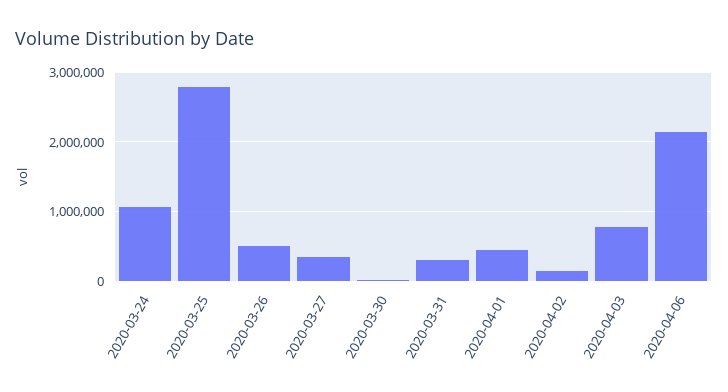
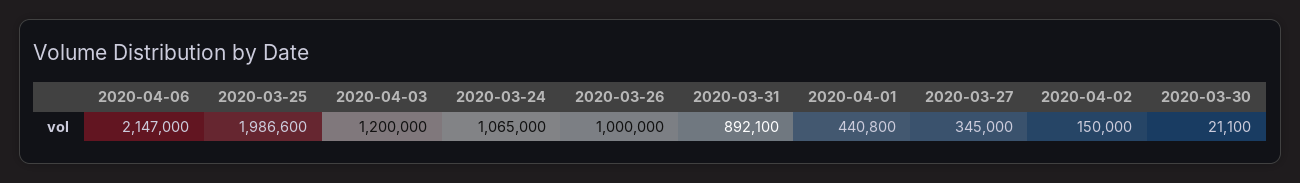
2020-03-25: 2800000 -> 1986600
2020-03-26: 500000 -> 1000000
2020-03-31: 300000 -> 892100
2020-04-03: 800000 -> 1200000

